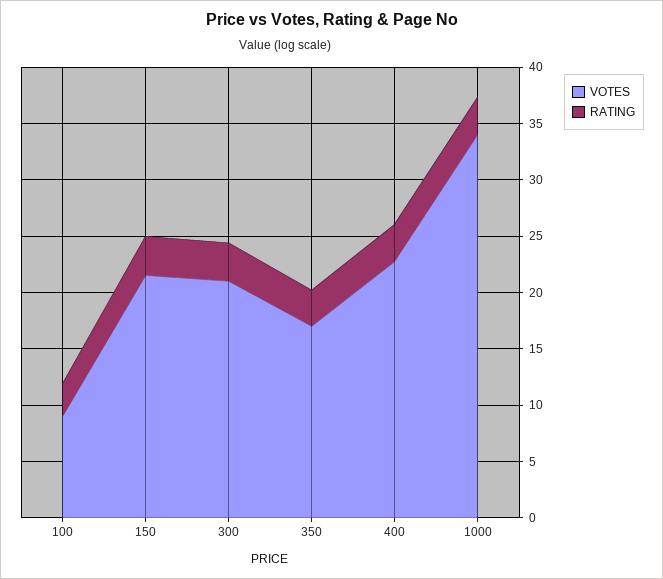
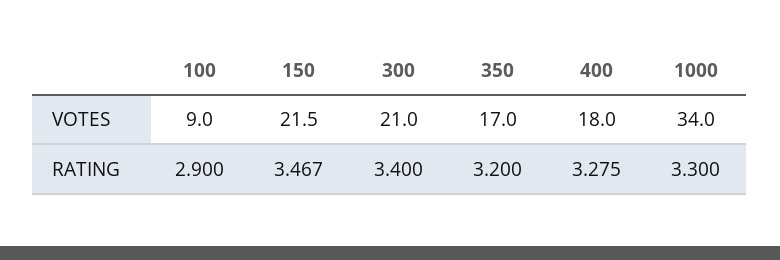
VOTES, 400: 23 -> 18

